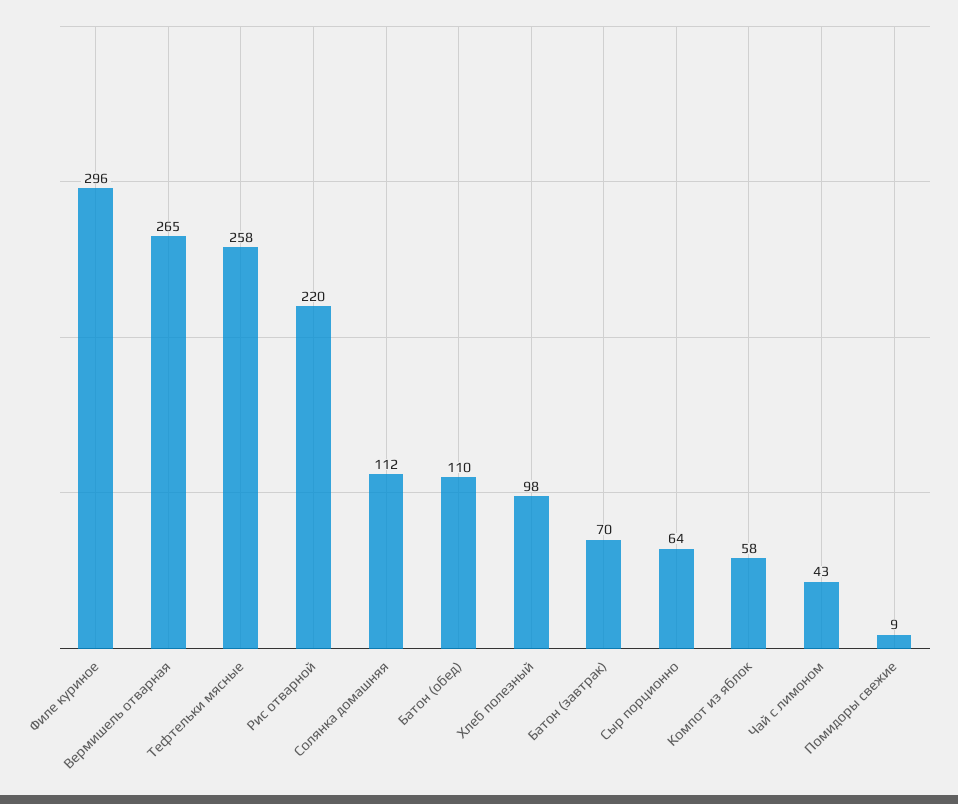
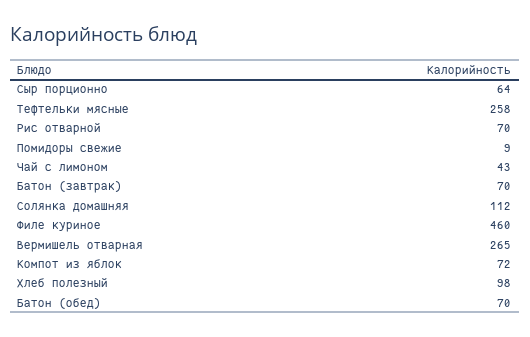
Филе куриное: 296 -> 460
Рис отварной: 220 -> 70
Батон (обед): 110 -> 70
Компот из яблок: 58 -> 72

